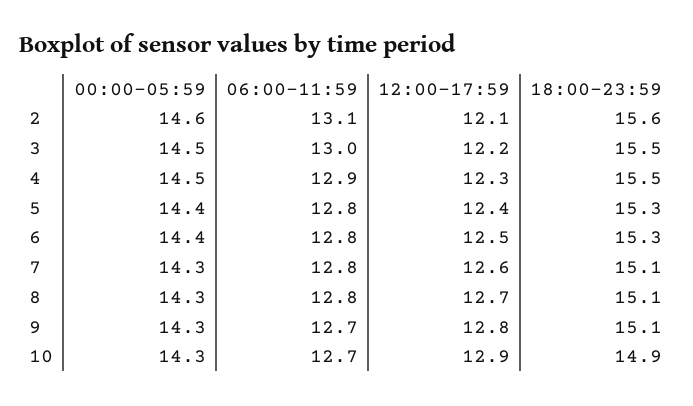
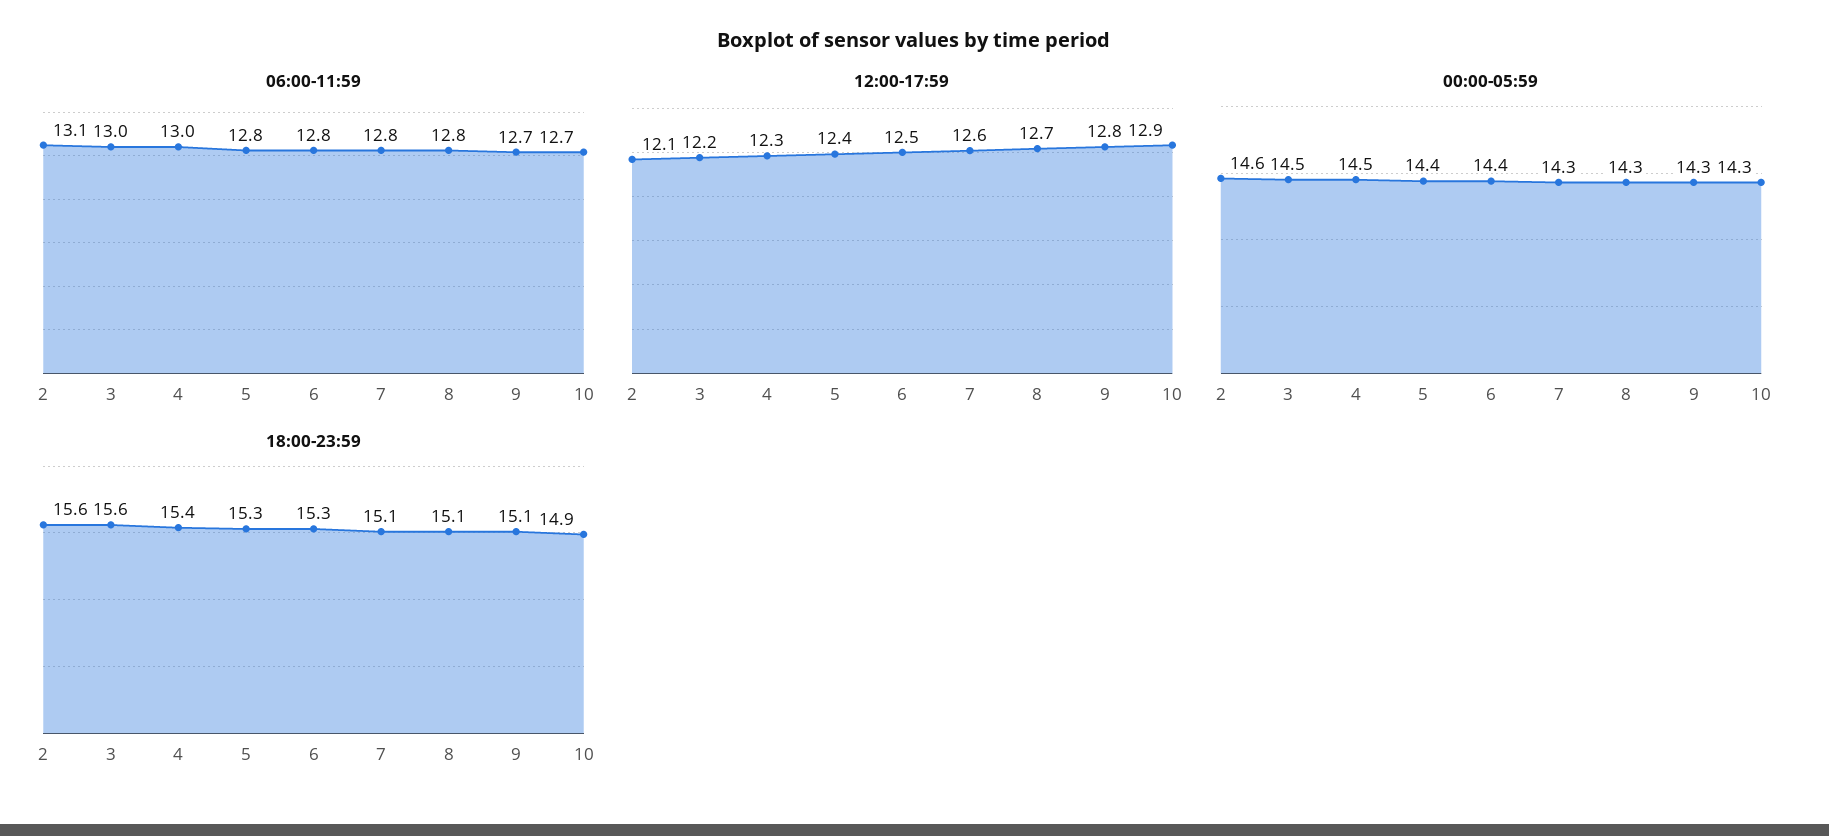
18:00-23:59, 3: 15.5 -> 15.6
06:00-11:59, 4: 12.9 -> 13
18:00-23:59, 4: 15.5 -> 15.4

